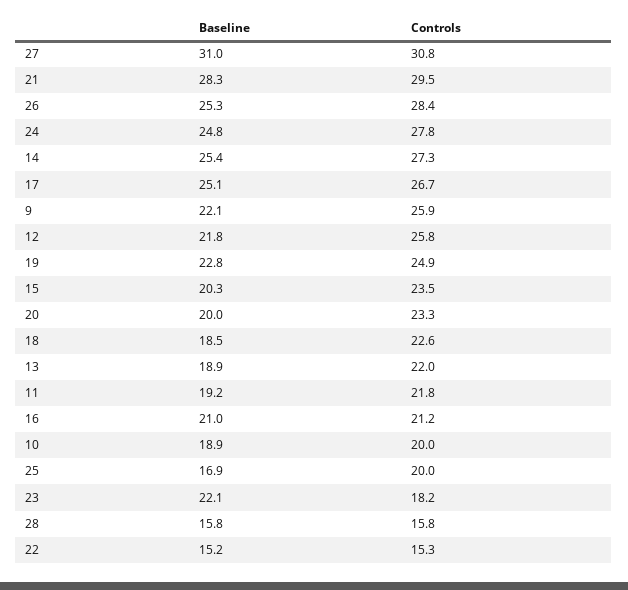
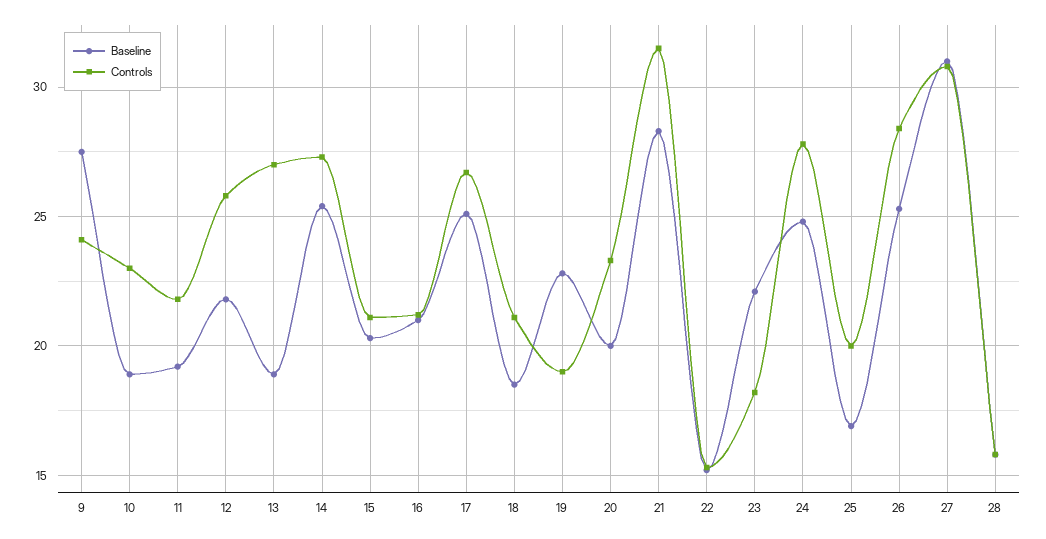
Controls, 21: 29.5 -> 31.5
Baseline, 9: 22.1 -> 27.5
Controls, 9: 25.9 -> 24
Controls, 19: 24.9 -> 19
Controls, 15: 23.5 -> 21
Controls, 18: 22.6 -> 21
Controls, 13: 22 -> 27
Controls, 10: 20 -> 23

